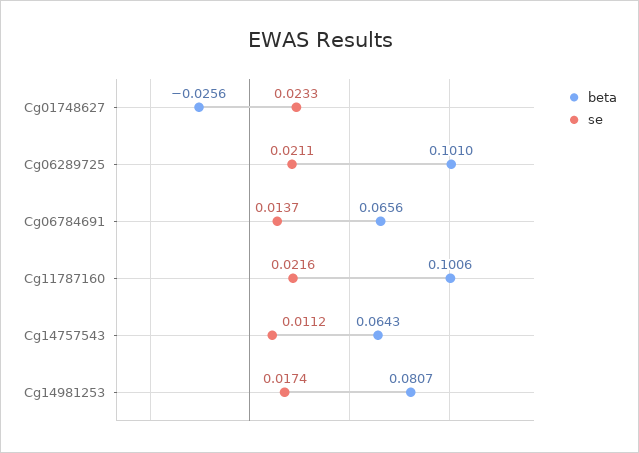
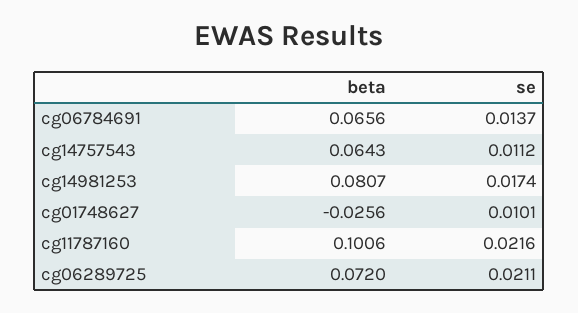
se, Cg01748627: 0.0233 -> 0.0101
beta, Cg06289725: 0.101 -> 0.072

